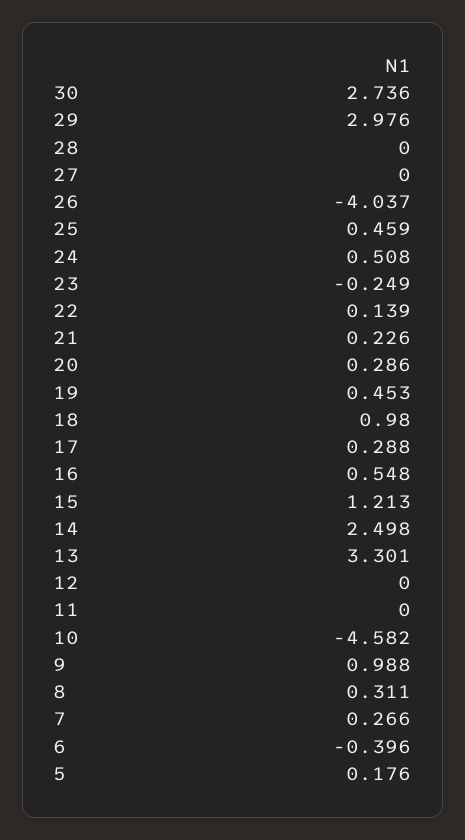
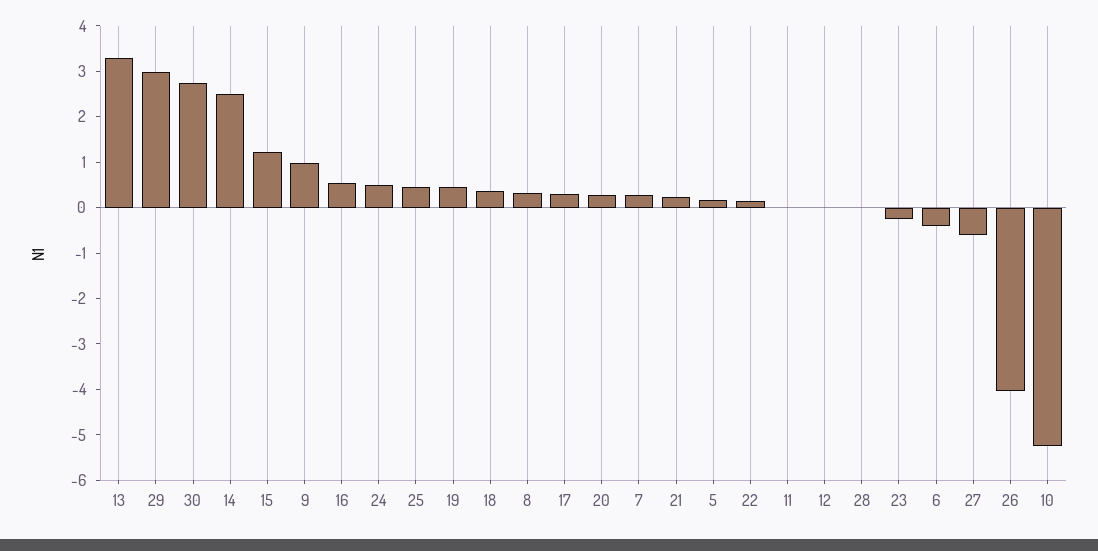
27: 0 -> -0.6
18: 0.98 -> 0.4
10: -4.582 -> -5.2

